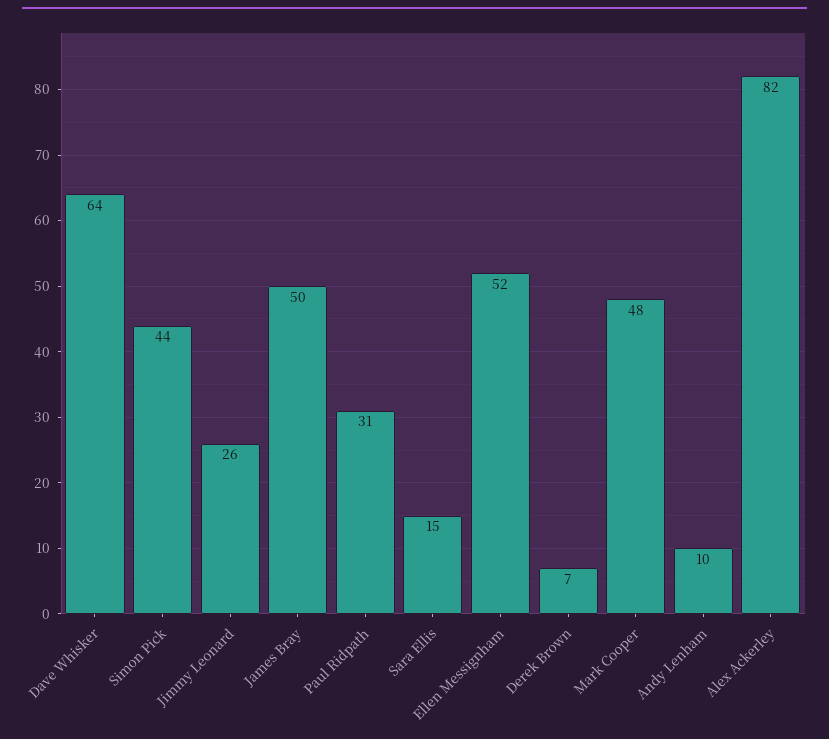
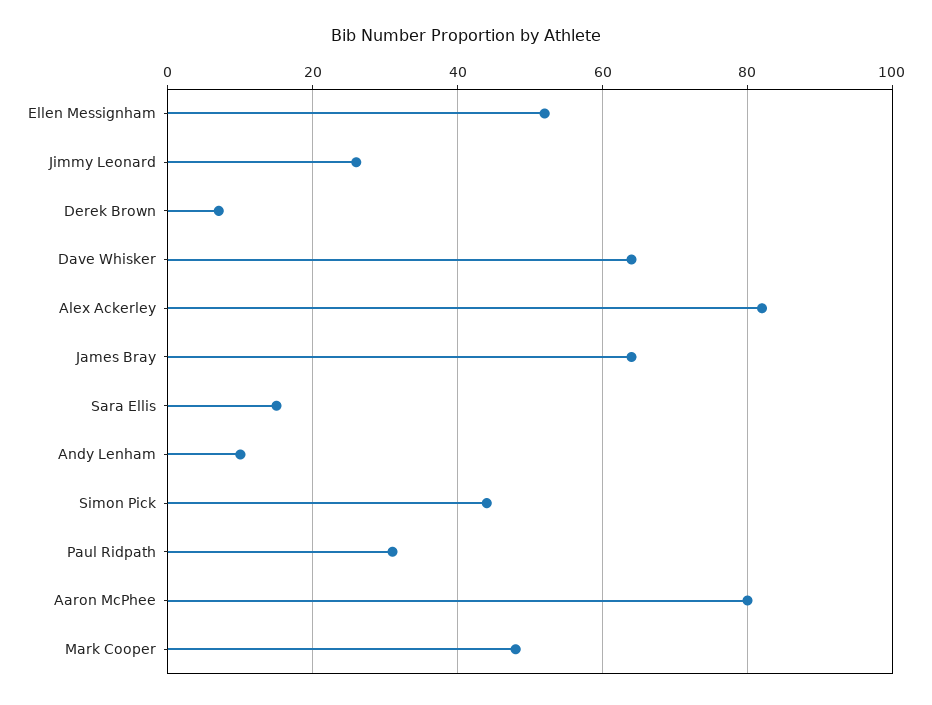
James Bray: 50 -> 65
Aaron McPhee: none -> 80

